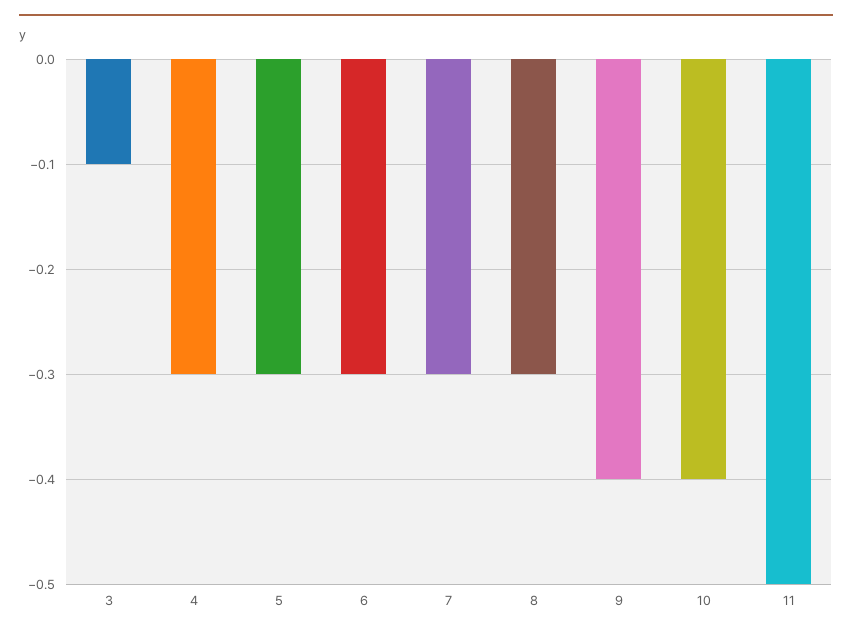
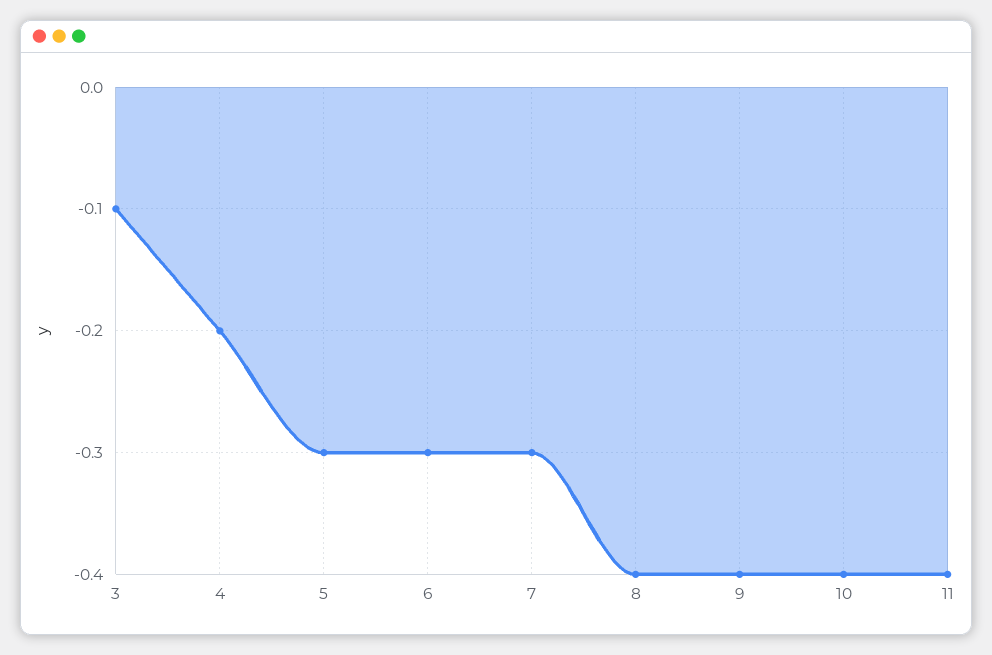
4: -0.3 -> -0.2
8: -0.3 -> -0.4
11: -0.5 -> -0.4

